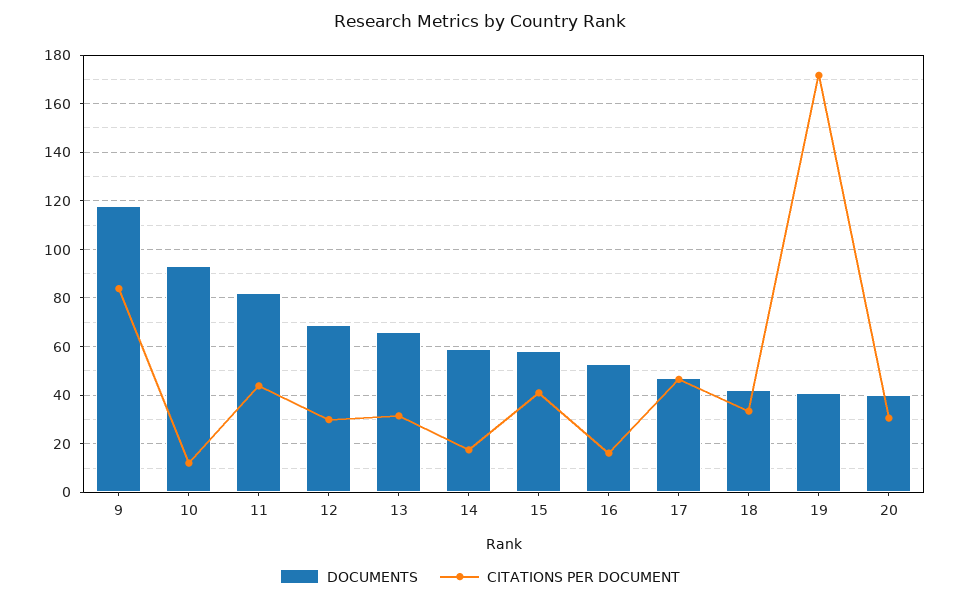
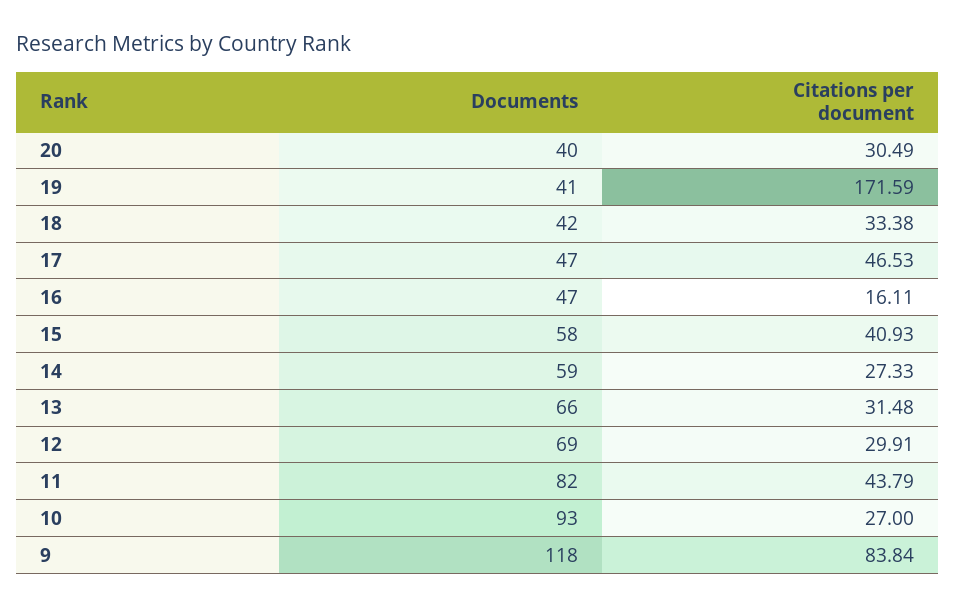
CITATIONS PER DOCUMENT, 10: 12.5 -> 27
CITATIONS PER DOCUMENT, 14: 17.5 -> 27.33
DOCUMENTS, 16: 52.5 -> 47

